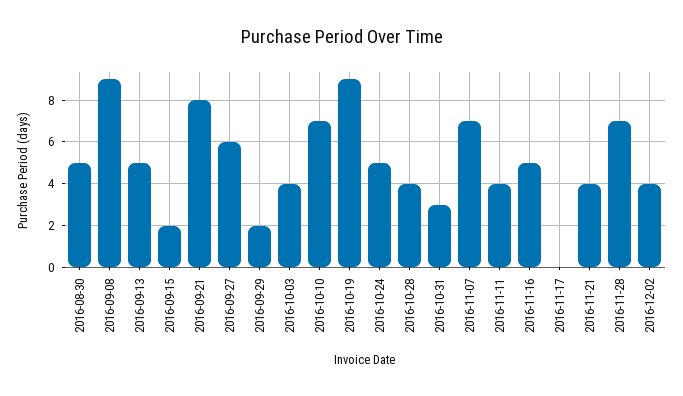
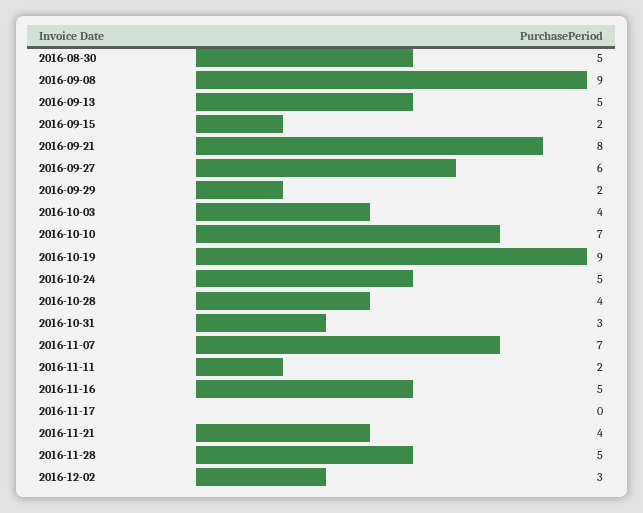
2016-11-11: 4 -> 2
2016-11-28: 7 -> 5
2016-12-02: 4 -> 3

